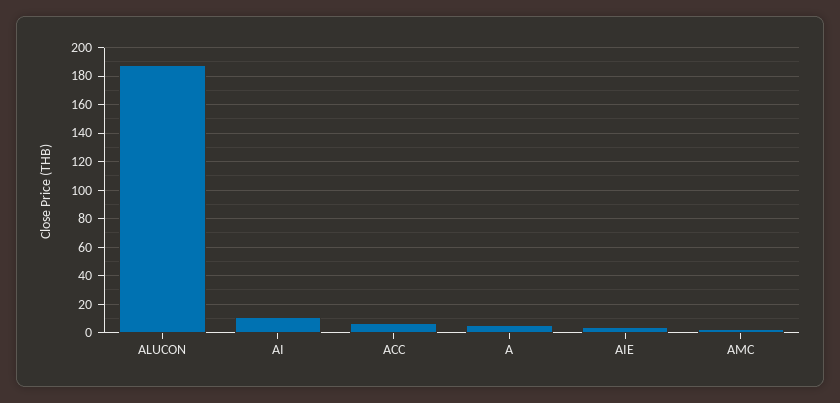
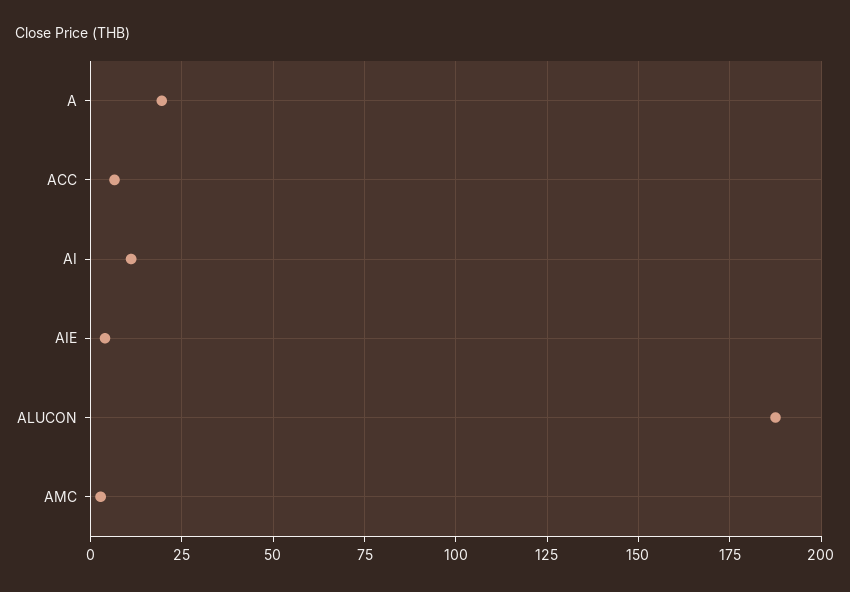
A: 5 -> 20

